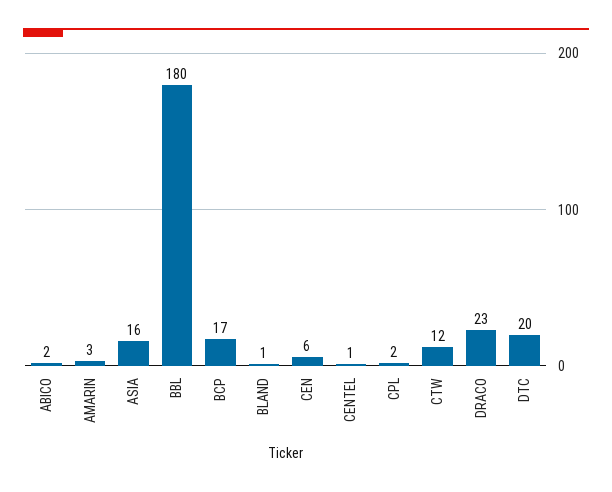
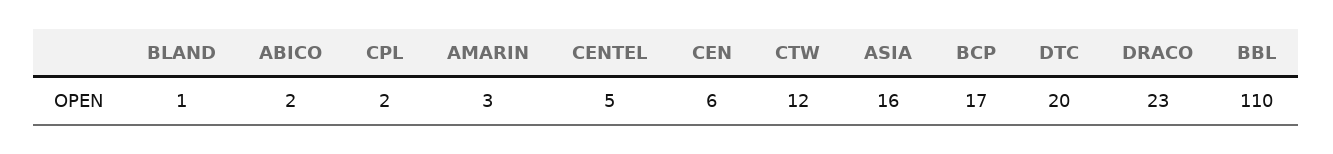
BBL: 180 -> 110
CENTEL: 1 -> 5

